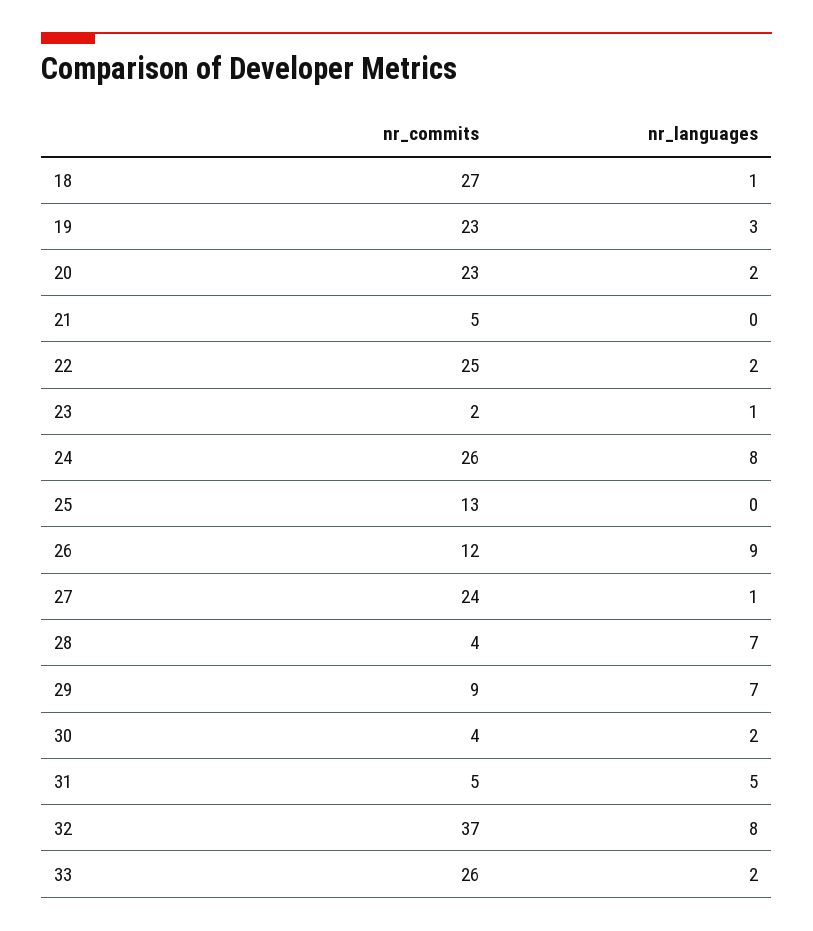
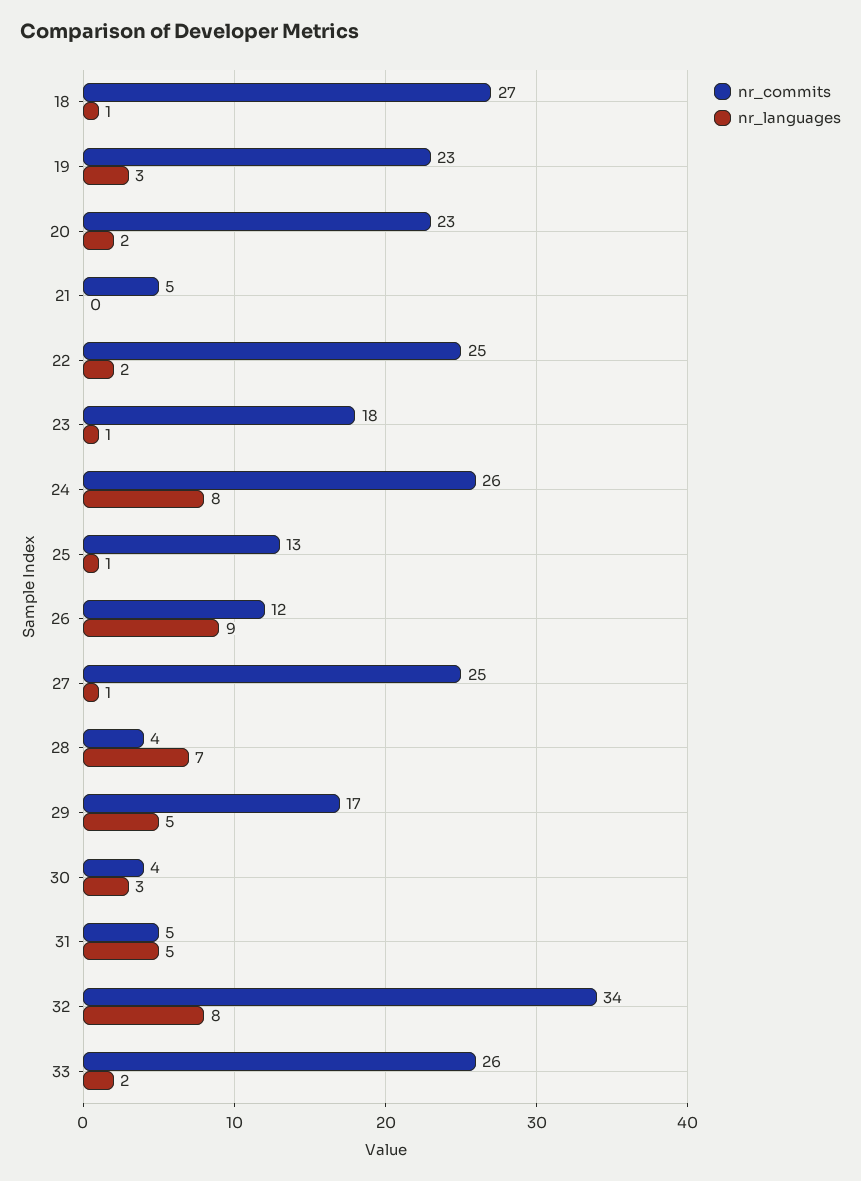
nr_commits, 23: 2 -> 18
nr_languages, 25: 0 -> 1
nr_commits, 27: 24 -> 25
nr_commits, 29: 9 -> 17
nr_languages, 29: 7 -> 5
nr_languages, 30: 2 -> 3
nr_commits, 32: 37 -> 34

